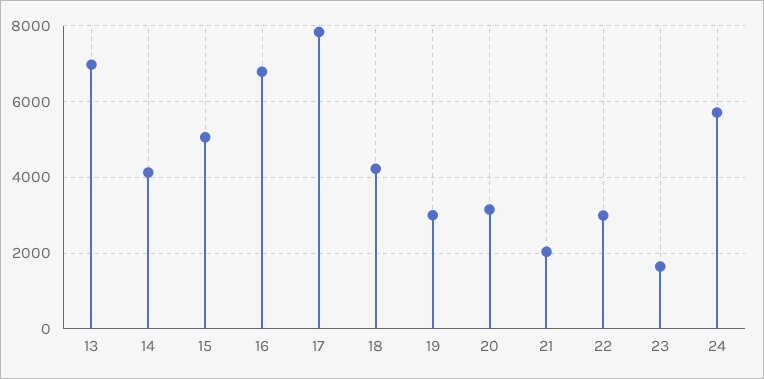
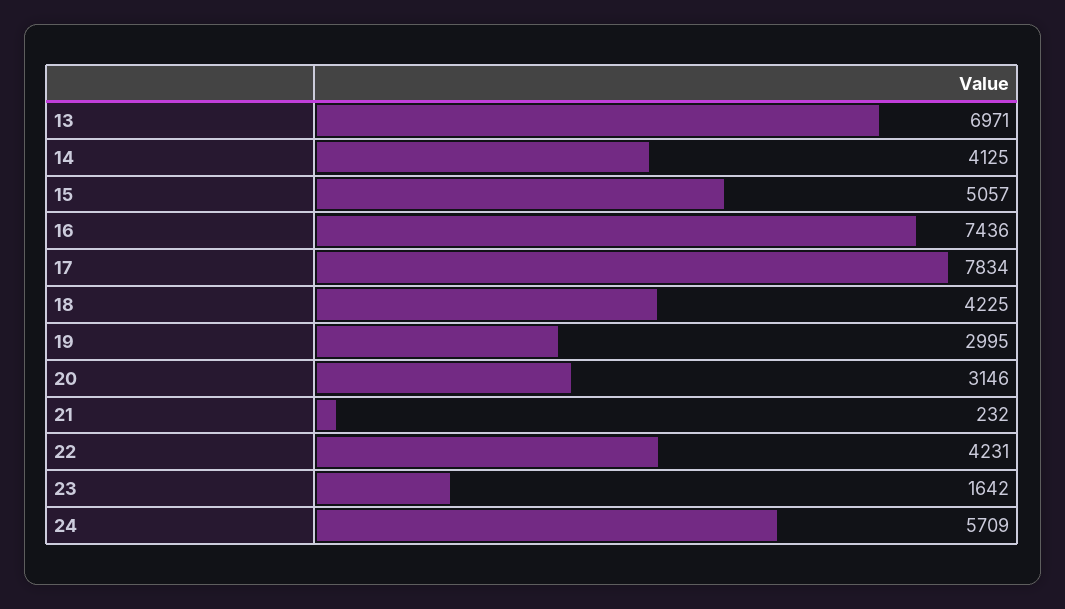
16: 6800 -> 7436
21: 2000 -> 232
22: 3000 -> 4231

